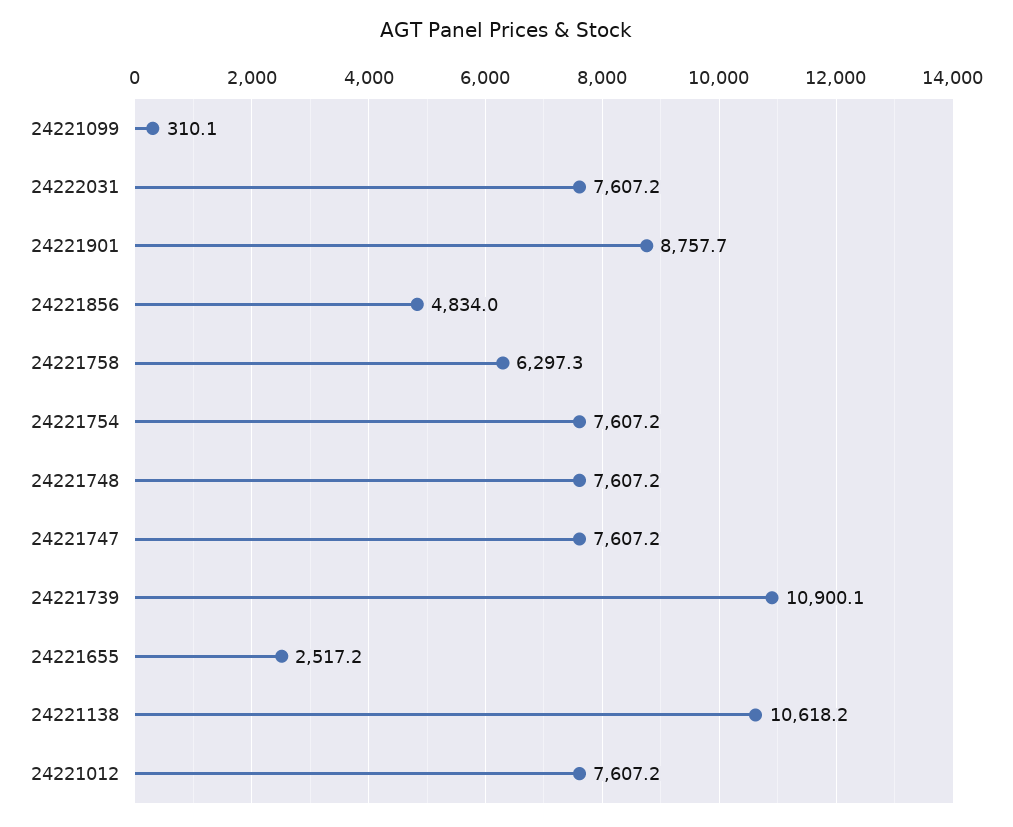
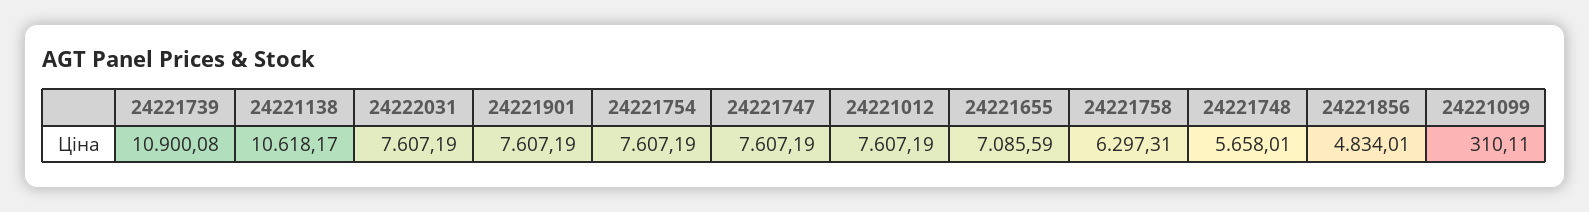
24221901: 8757.7 -> 7607.19
24221748: 7607.2 -> 5658.01
24221655: 2517.2 -> 7085.59

